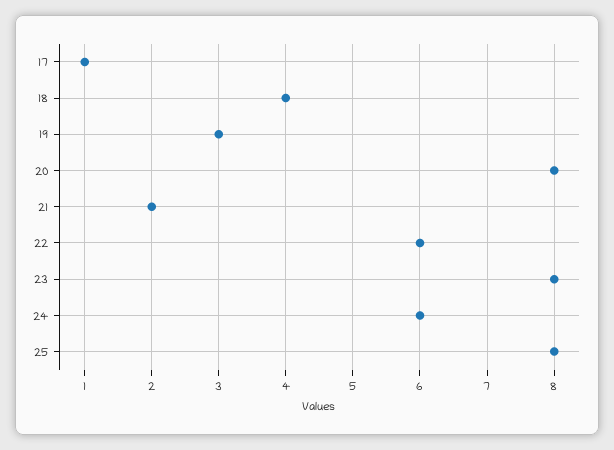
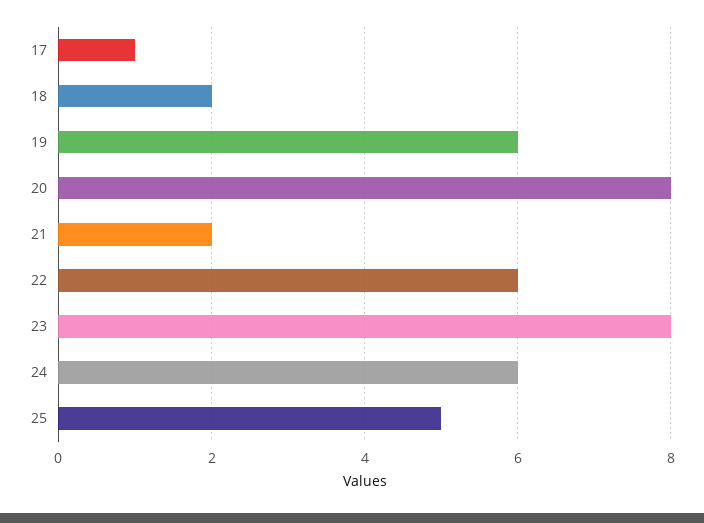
18: 4 -> 2
19: 3 -> 6
25: 8 -> 5

